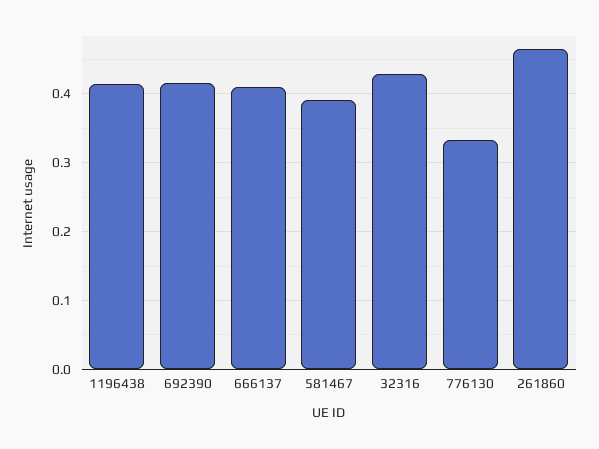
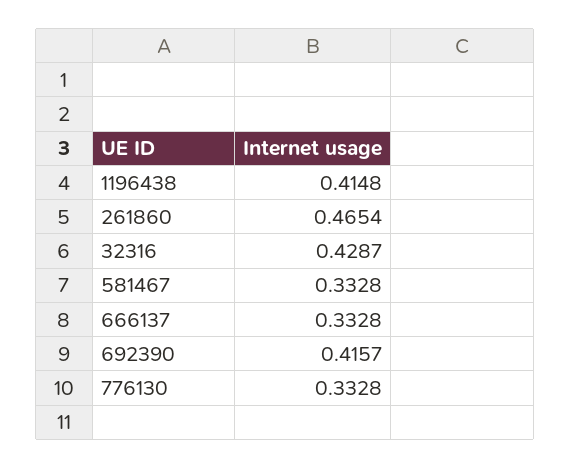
666137: 0.41 -> 0.3328
581467: 0.39 -> 0.3328

